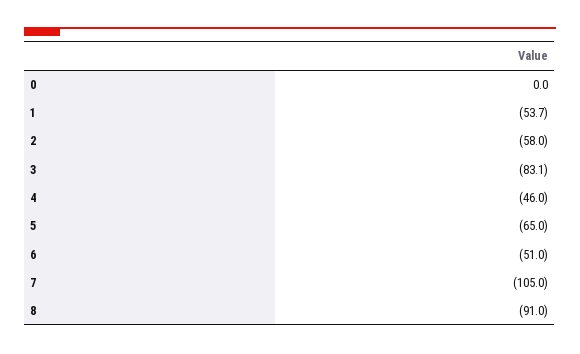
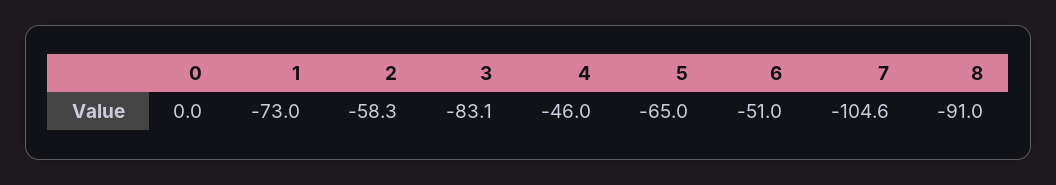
1: -53.7 -> -73
2: -58 -> -58.3
7: -105 -> -104.6

